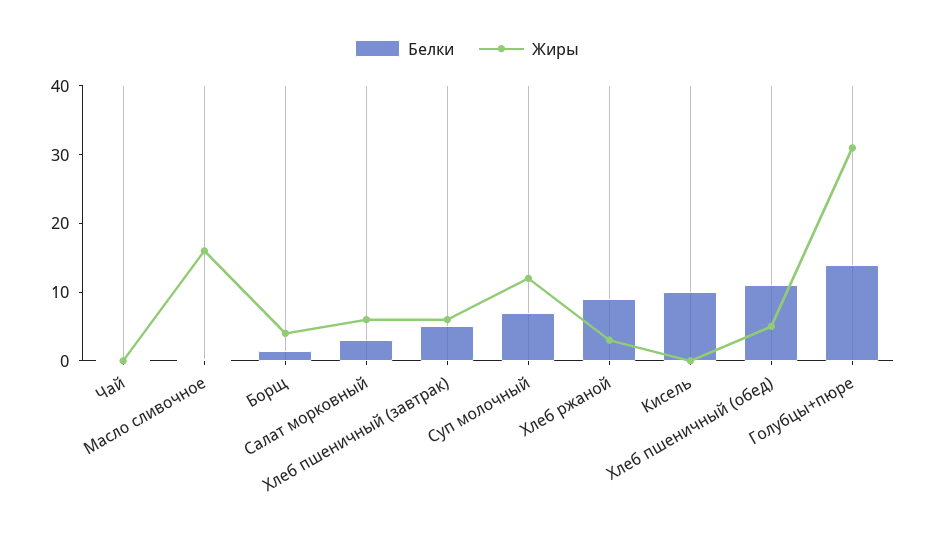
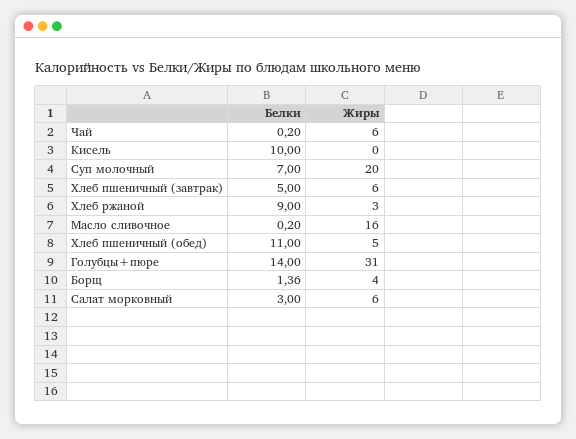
Жиры, Чай: 0 -> 6
Жиры, Суп молочный: 12 -> 20

